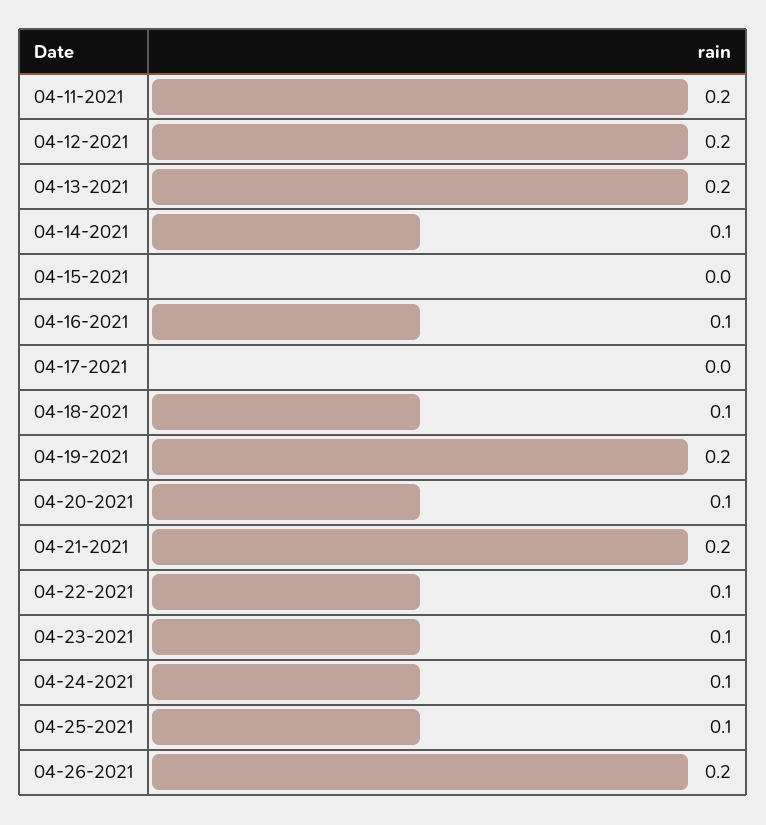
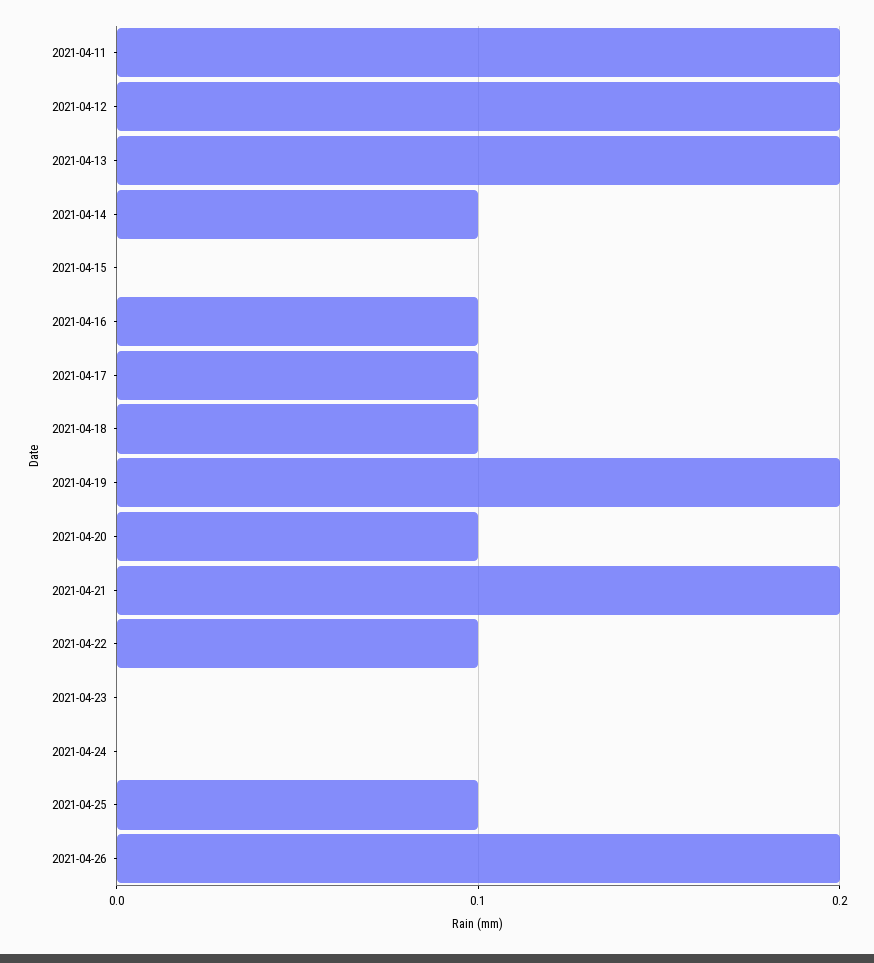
04-17-2021: 0 -> 0.1
04-23-2021: 0.1 -> 0
04-24-2021: 0.1 -> 0

